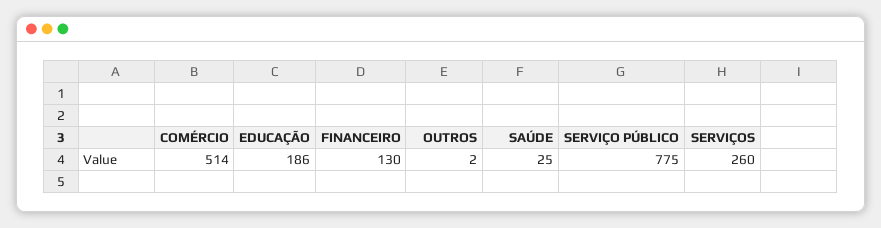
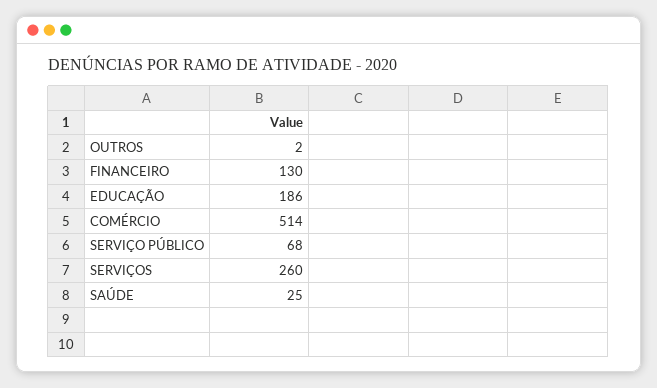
SERVIÇO PÚBLICO: 775 -> 68

